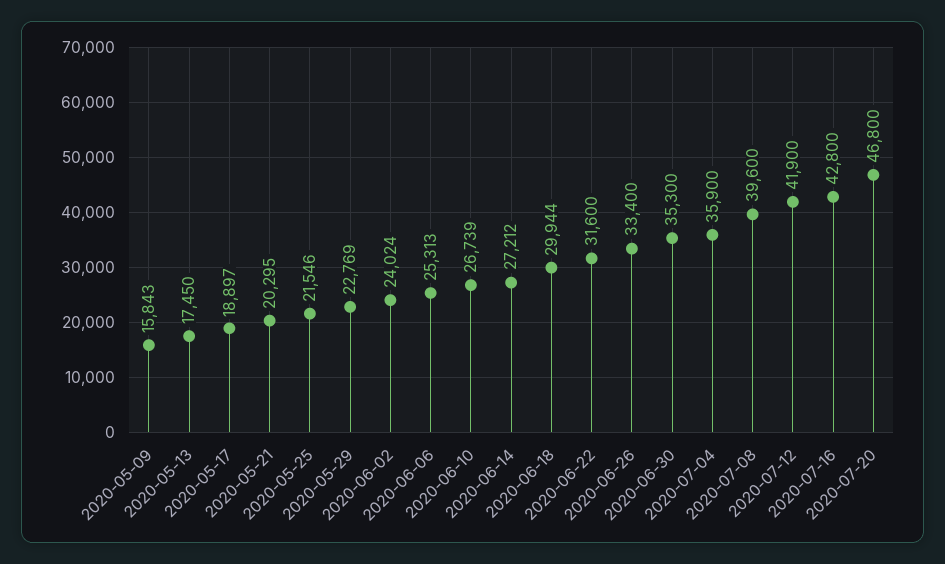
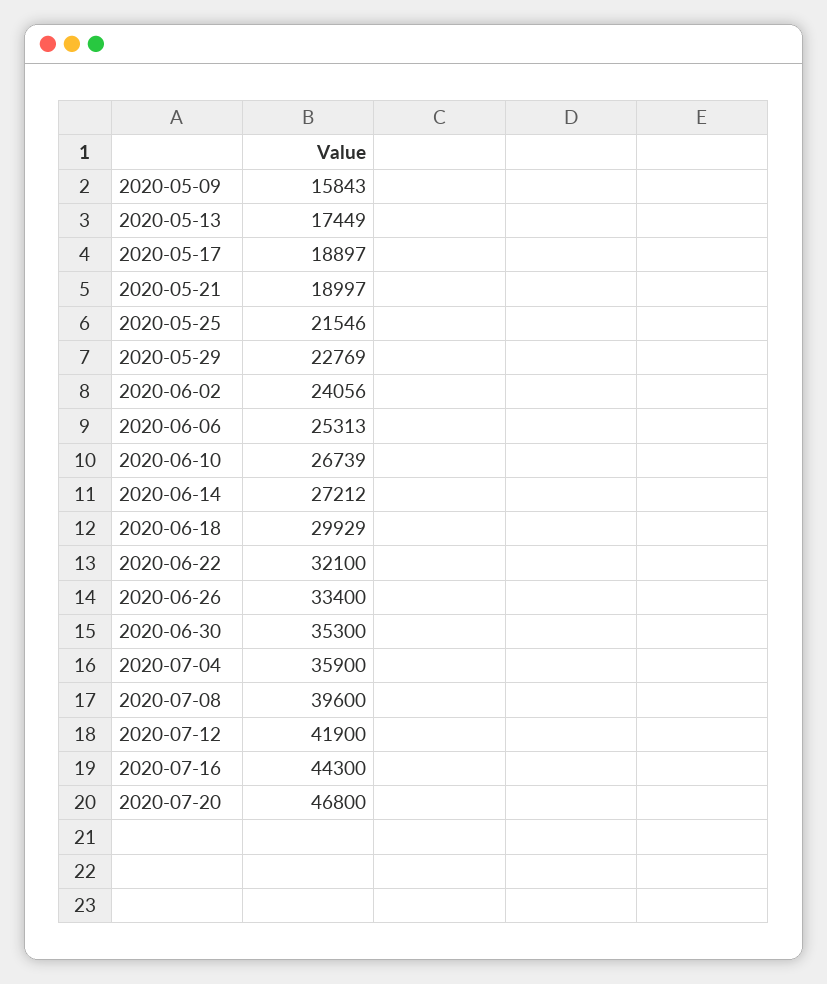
2020-05-13: 17450 -> 17449
2020-05-21: 20295 -> 18997
2020-06-02: 24024 -> 24056
2020-06-18: 29944 -> 29929
2020-06-22: 31600 -> 32100
2020-07-16: 42800 -> 44300

